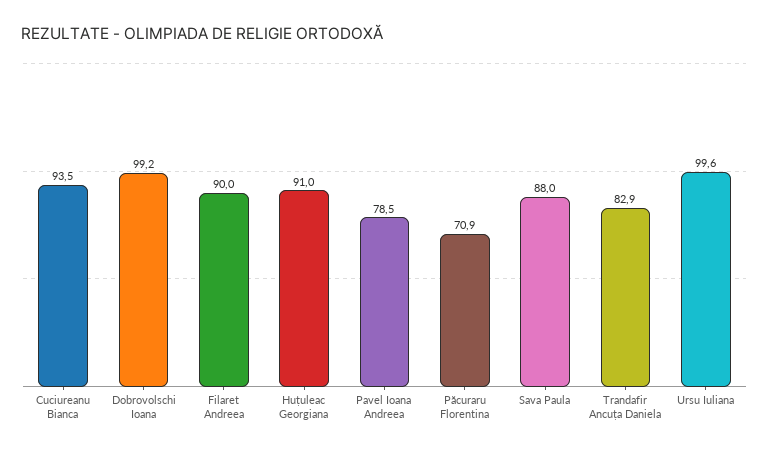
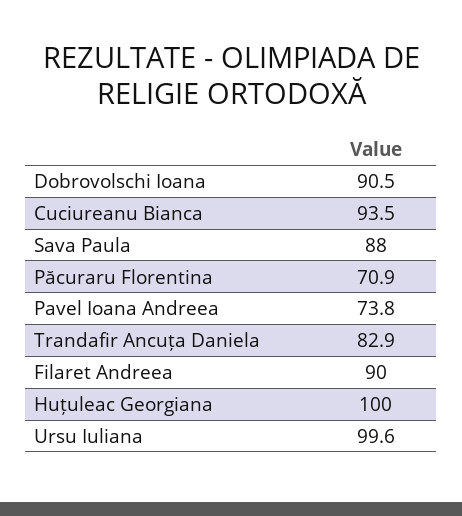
Dobrovolschi Ioana: 99.2 -> 90.5
Huțuleac Georgiana: 91 -> 100
Pavel Ioana Andreea: 78.5 -> 73.8

